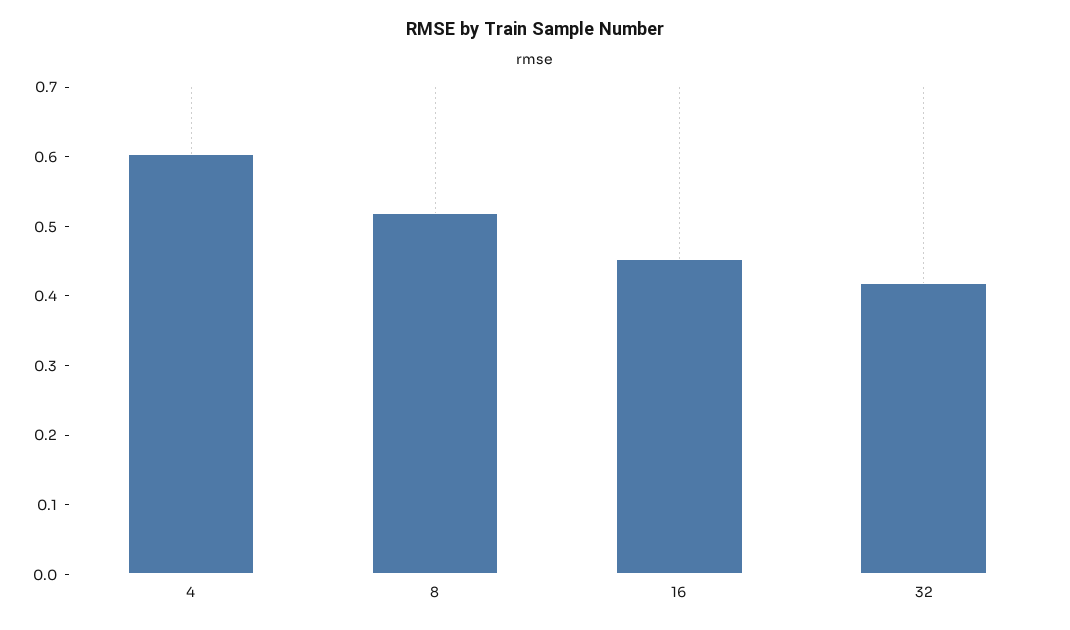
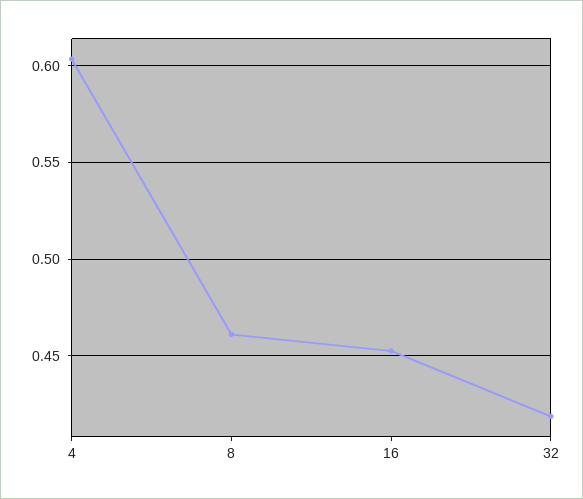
8: 0.52 -> 0.46

